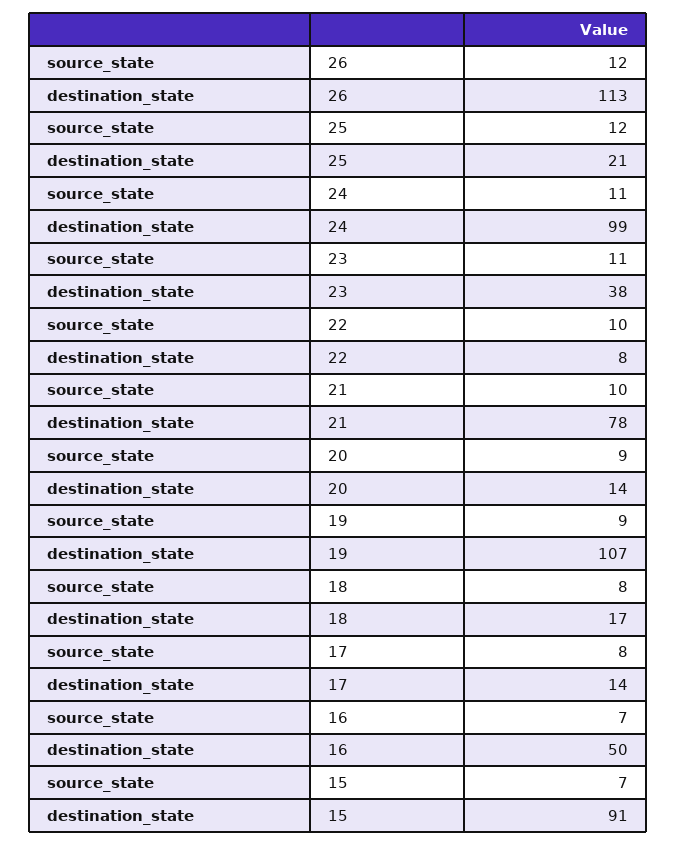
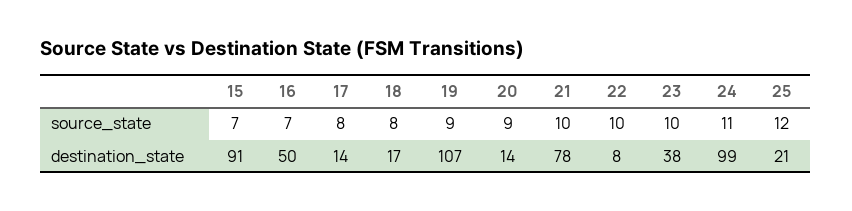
source_state, 26: 12 -> none
destination_state, 26: 113 -> none
source_state, 23: 11 -> 10

